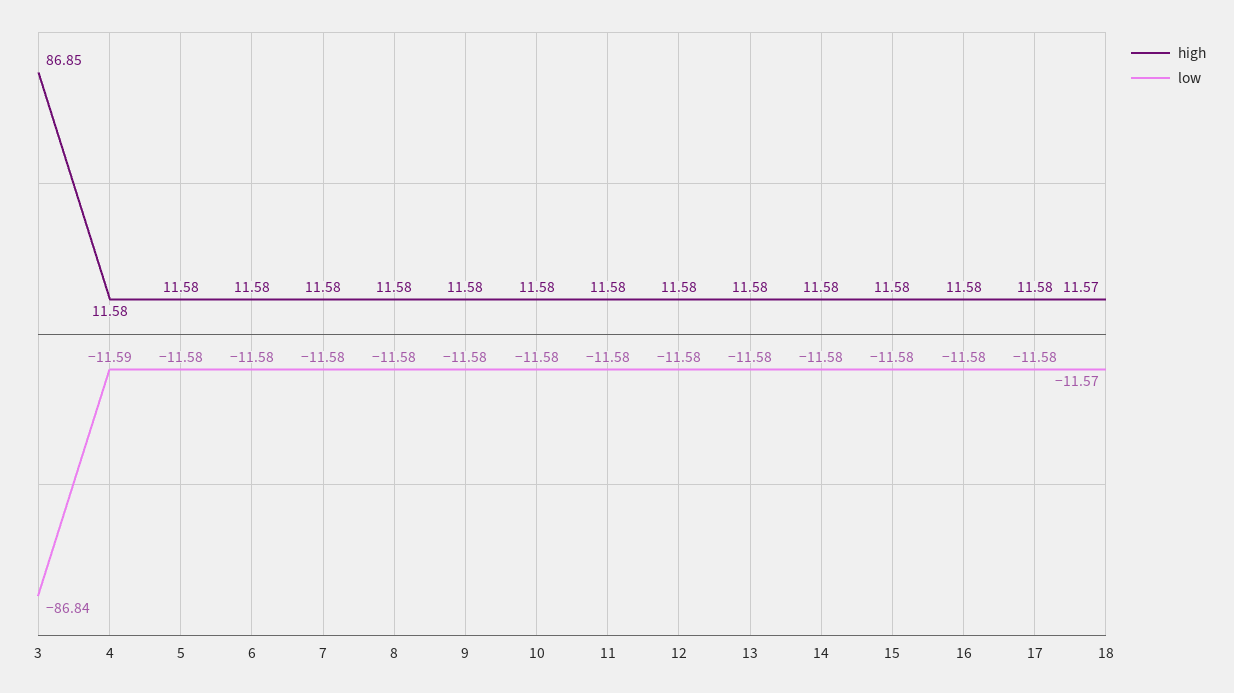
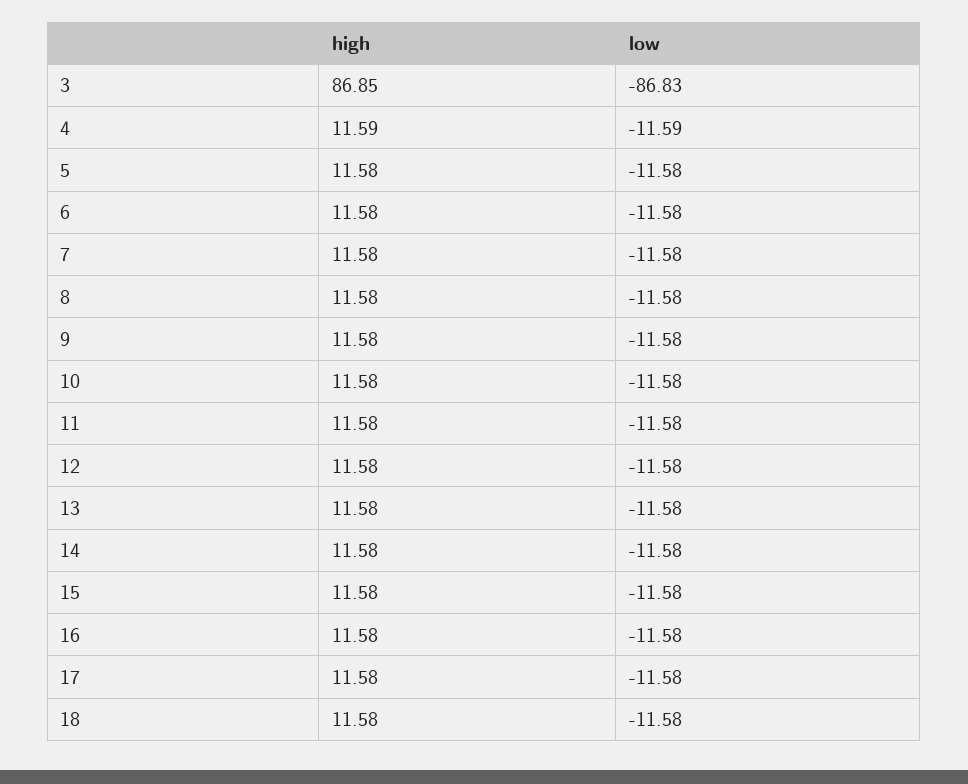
low, 3: -86.84 -> -86.83
high, 4: 11.58 -> 11.59
high, 18: 11.57 -> 11.58
low, 18: -11.57 -> -11.58

